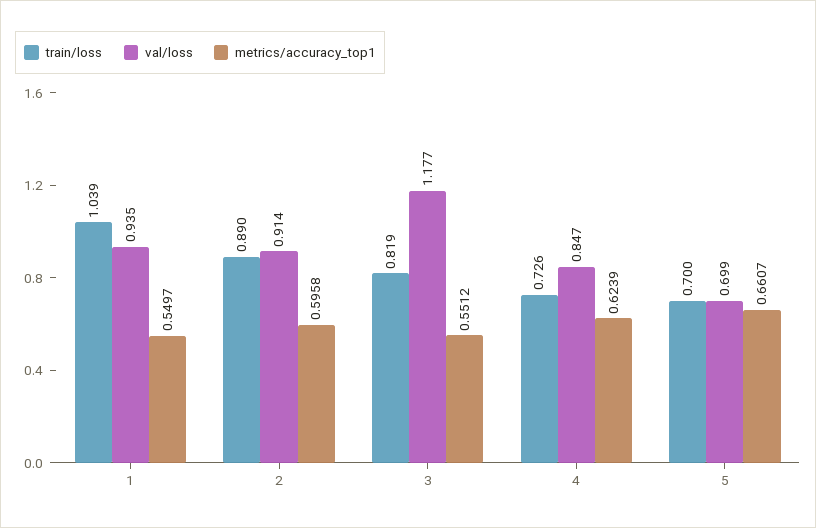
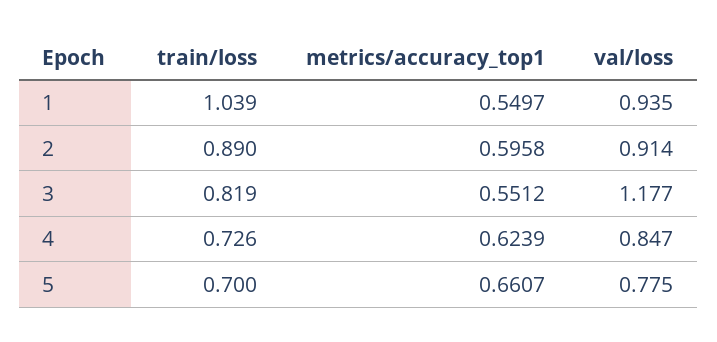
val/loss, 5: 0.699 -> 0.775

